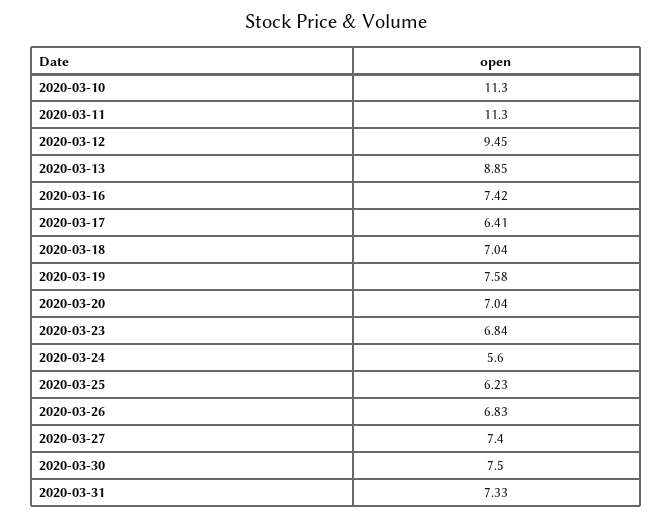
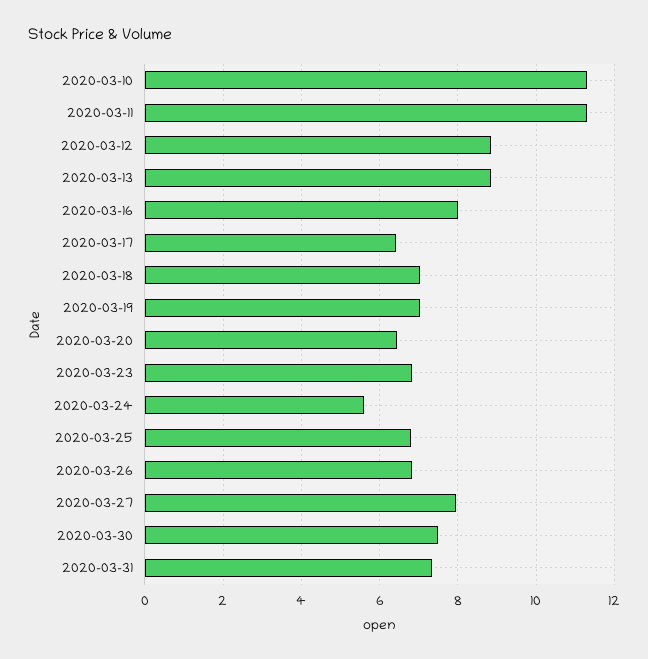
2020-03-12: 9.45 -> 8.8
2020-03-16: 7.42 -> 8
2020-03-19: 7.58 -> 7
2020-03-20: 7.04 -> 6.4
2020-03-25: 6.23 -> 6.8
2020-03-27: 7.4 -> 8

